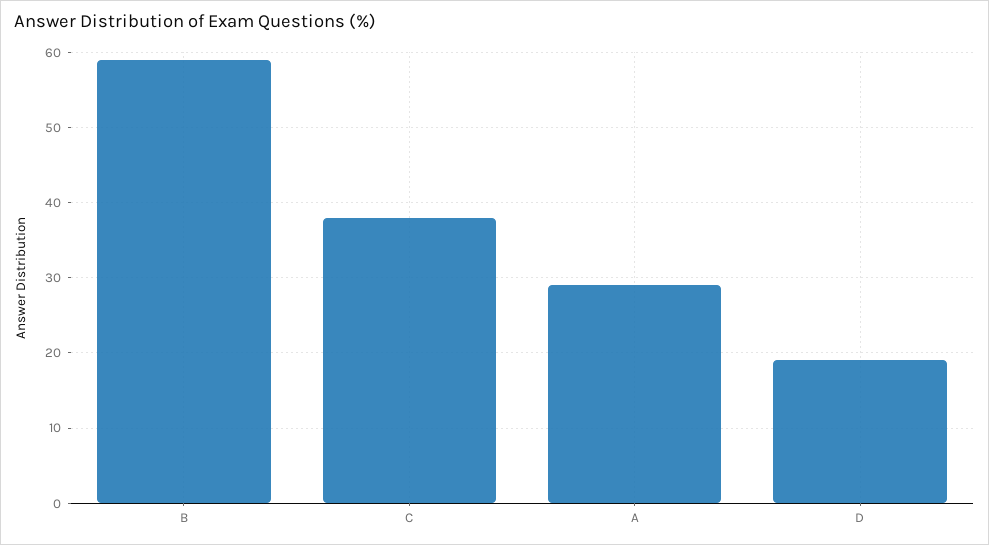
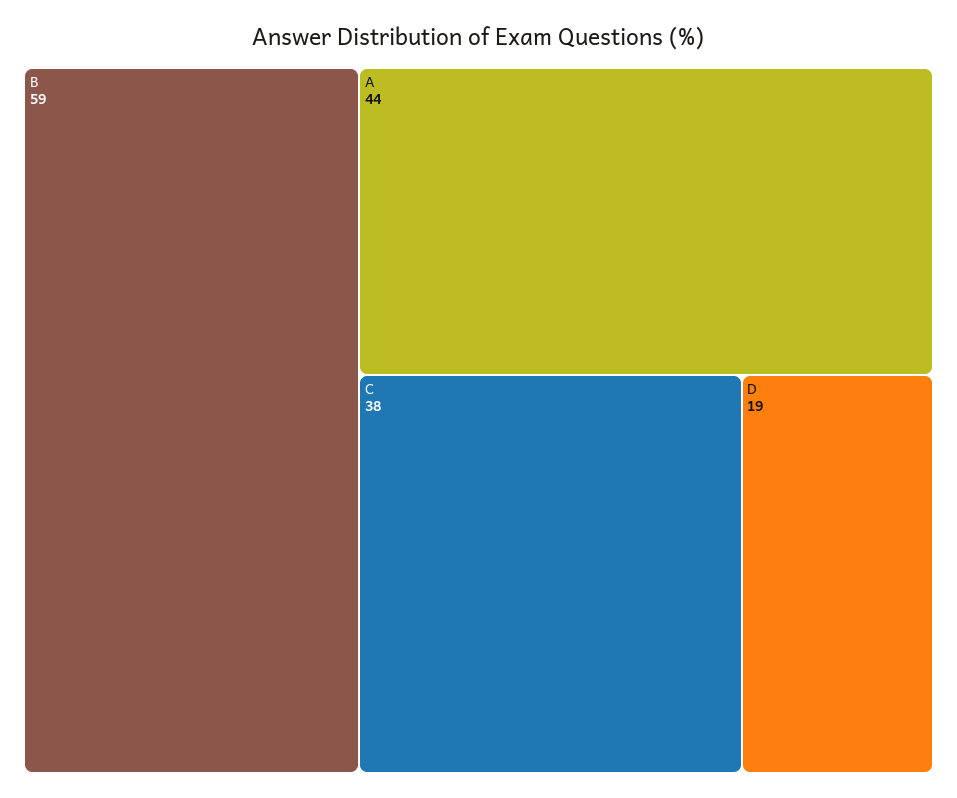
A: 29 -> 44

